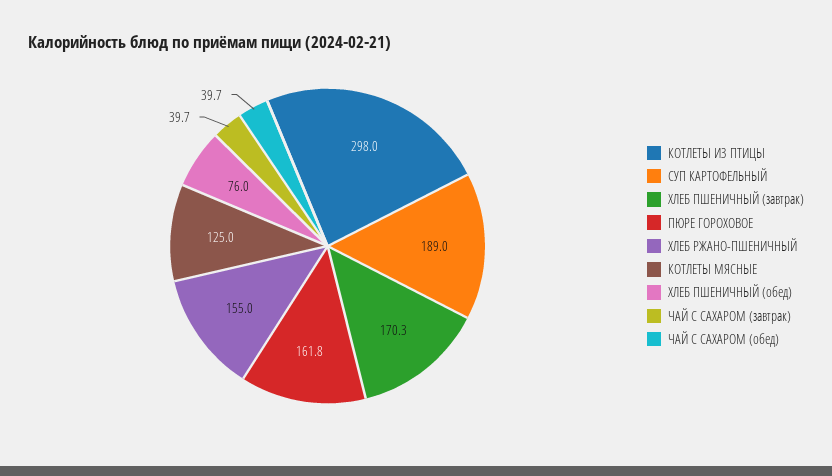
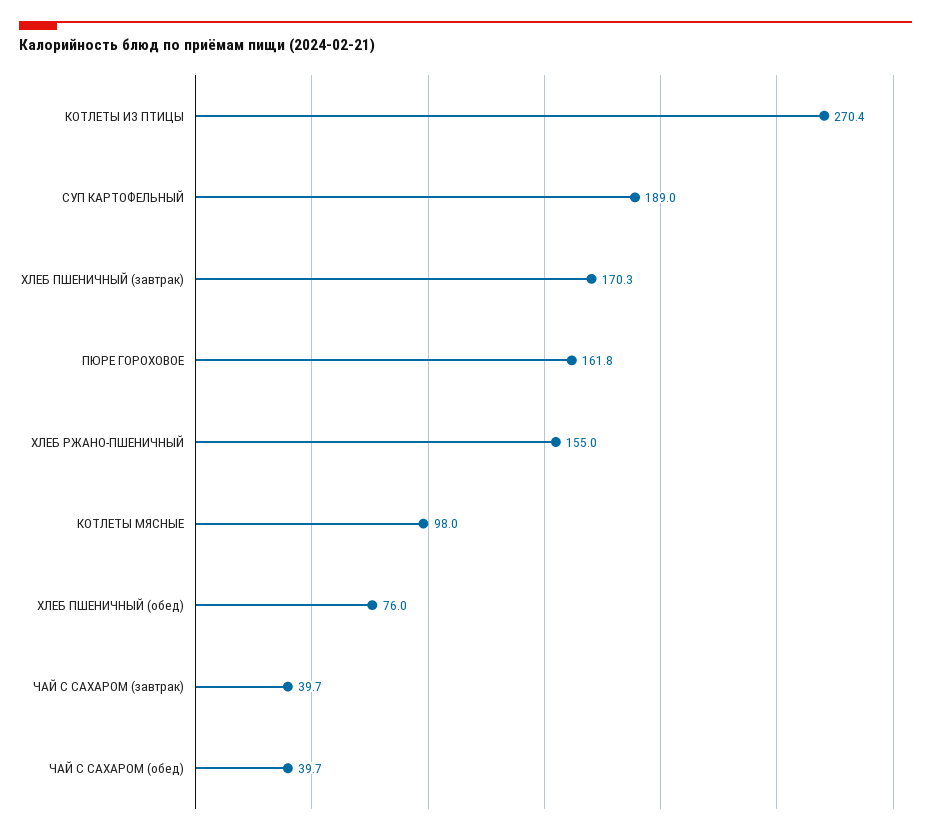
КОТЛЕТЫ ИЗ ПТИЦЫ: 298 -> 270.4
КОТЛЕТЫ МЯСНЫЕ: 125 -> 98

